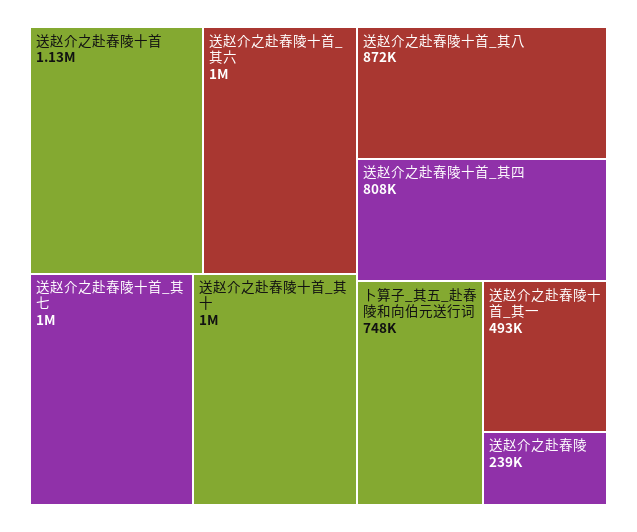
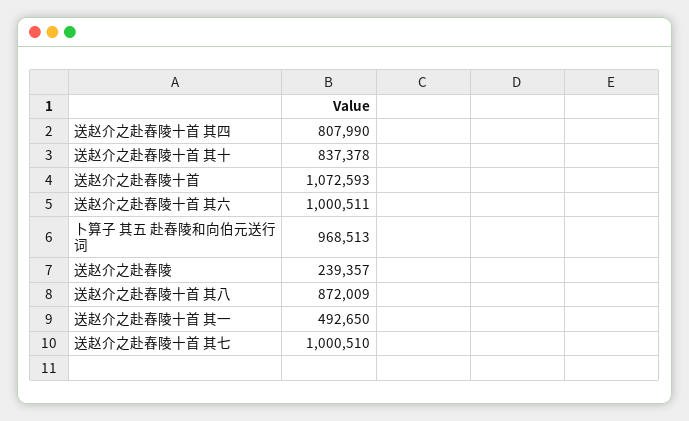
送赵介之赴舂陵十首: 1130000 -> 1072593
送赵介之赴舂陵十首_其十: 1000000 -> 837378
卜算子_其五_赴舂陵和向伯元送行词: 748000 -> 968513

